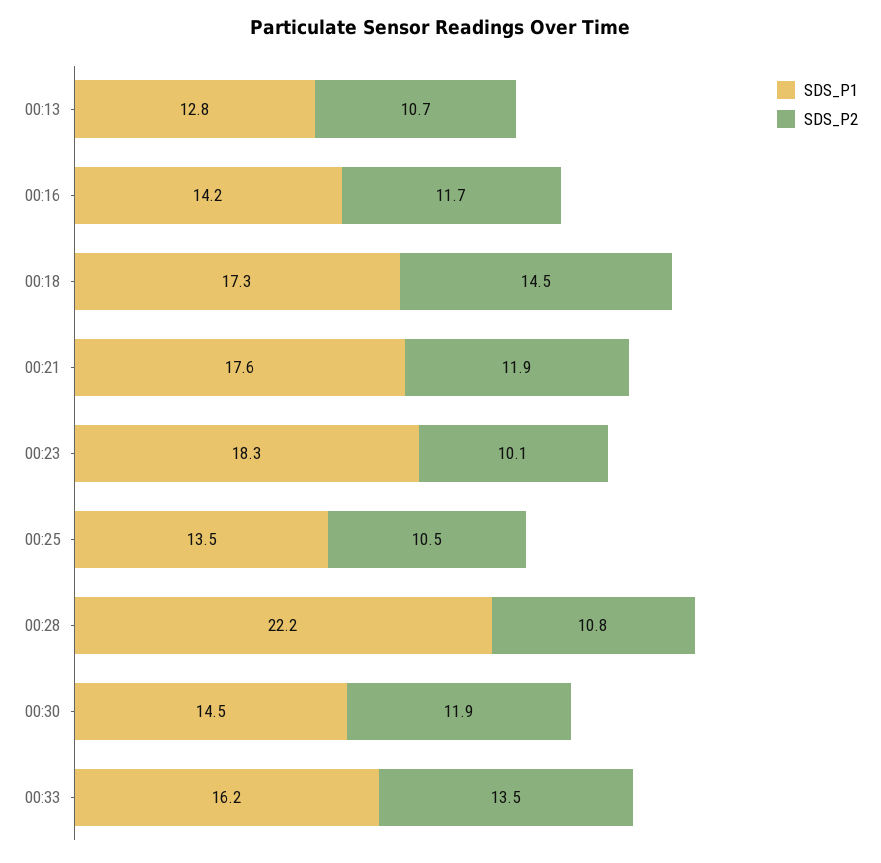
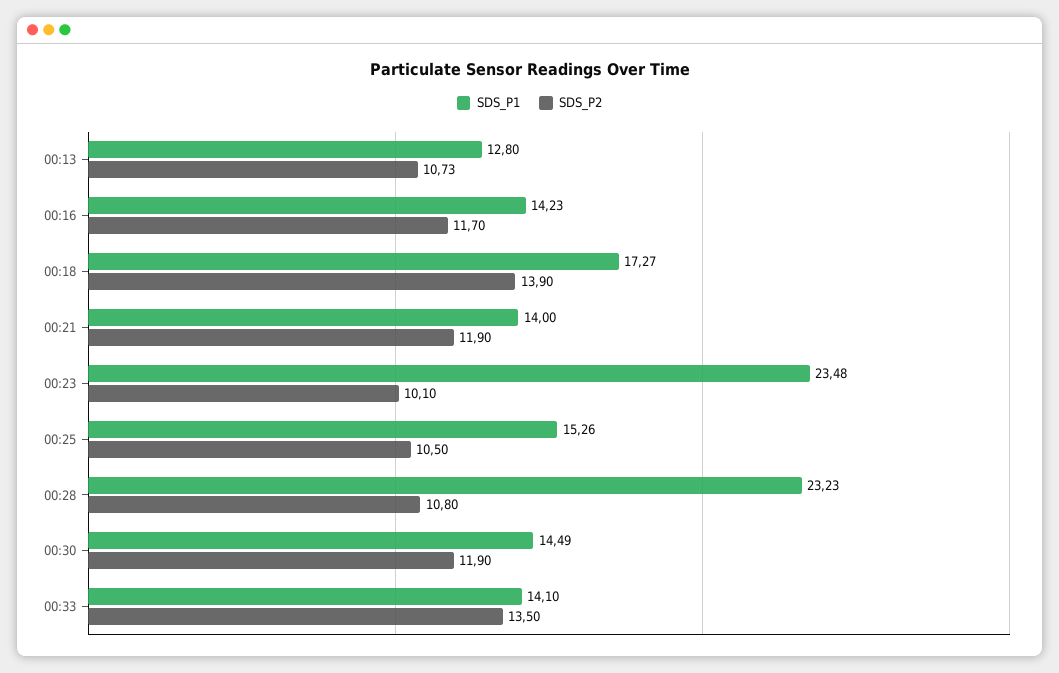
SDS_P2, 00:18: 14.5 -> 13.9
SDS_P1, 00:21: 17.6 -> 14
SDS_P1, 00:23: 18.3 -> 23.48
SDS_P1, 00:25: 13.5 -> 15.26
SDS_P1, 00:28: 22.2 -> 23.23
SDS_P1, 00:33: 16.2 -> 14.1

